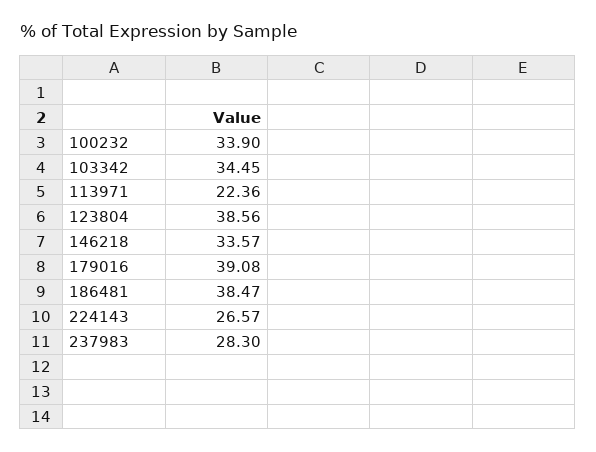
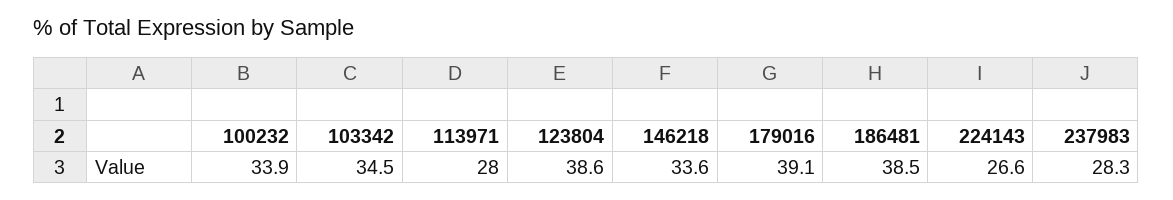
113971: 22.36 -> 28

